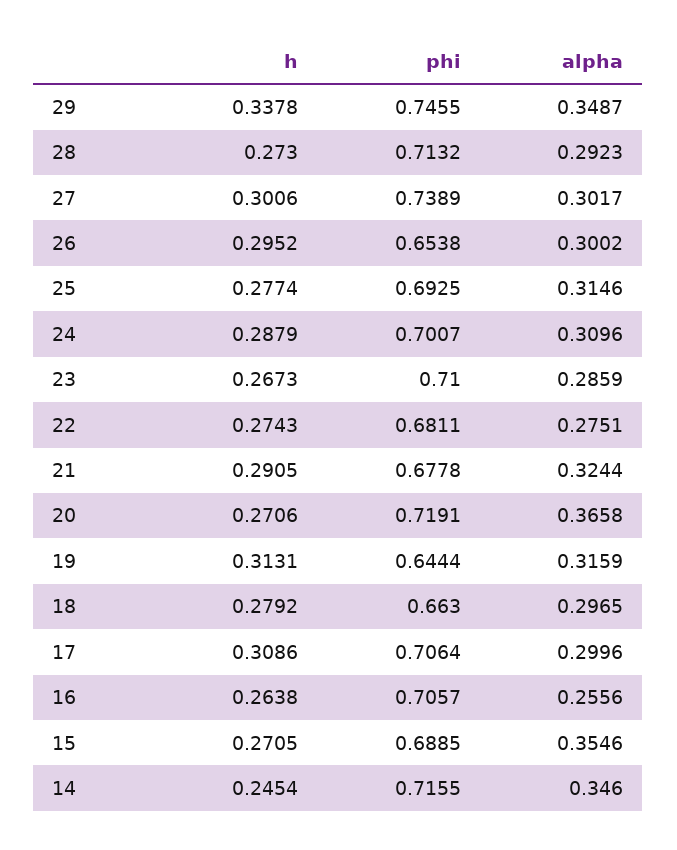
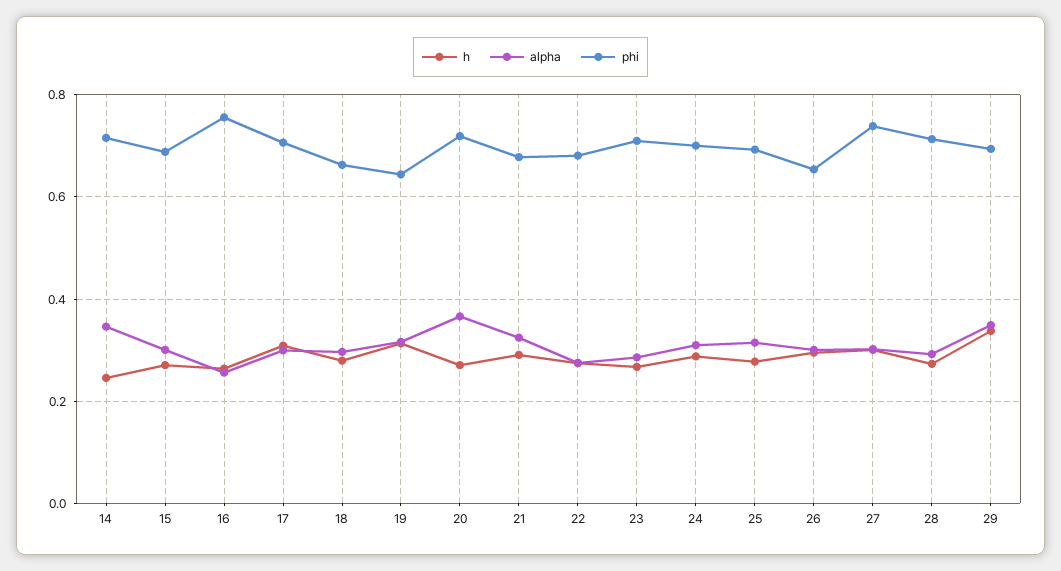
phi, 29: 0.7455 -> 0.7
phi, 16: 0.7057 -> 0.76
alpha, 15: 0.3546 -> 0.3

